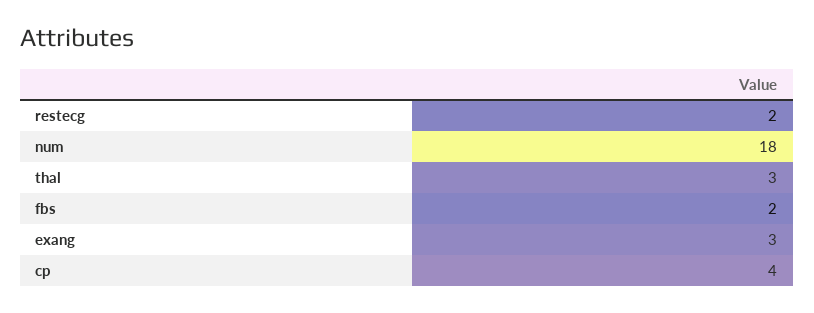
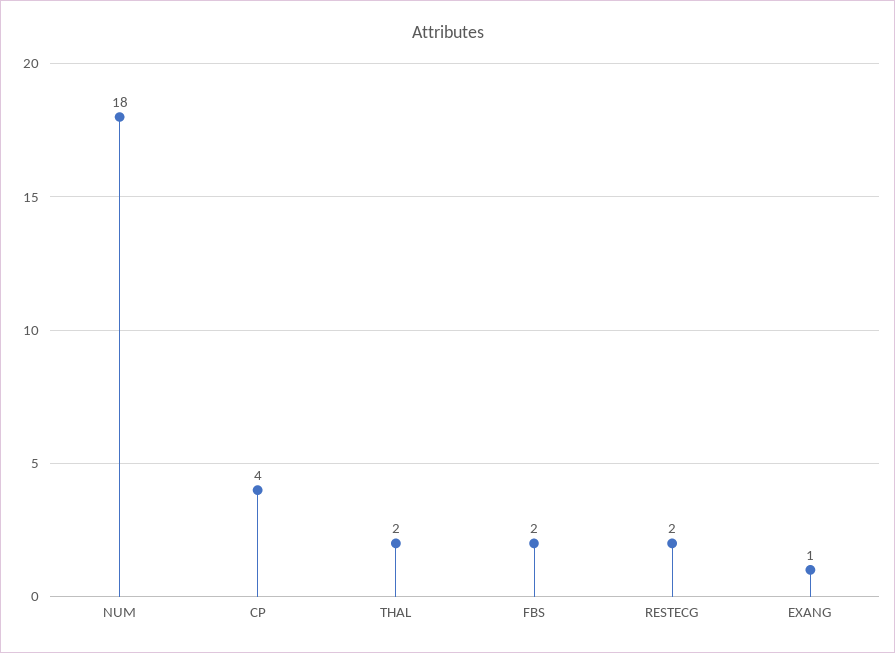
thal: 3 -> 2
exang: 3 -> 1

